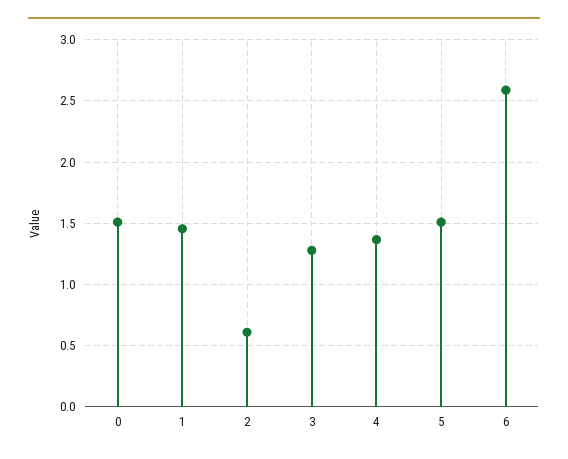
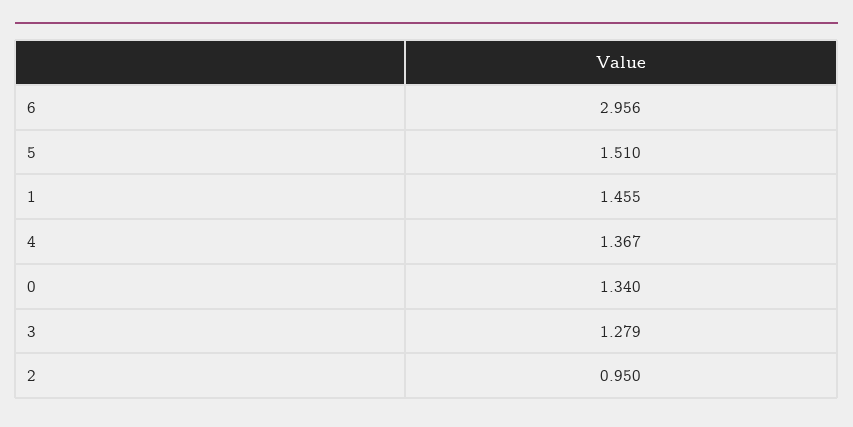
0: 1.5 -> 1.34
2: 0.6 -> 0.95
6: 2.6 -> 2.956

